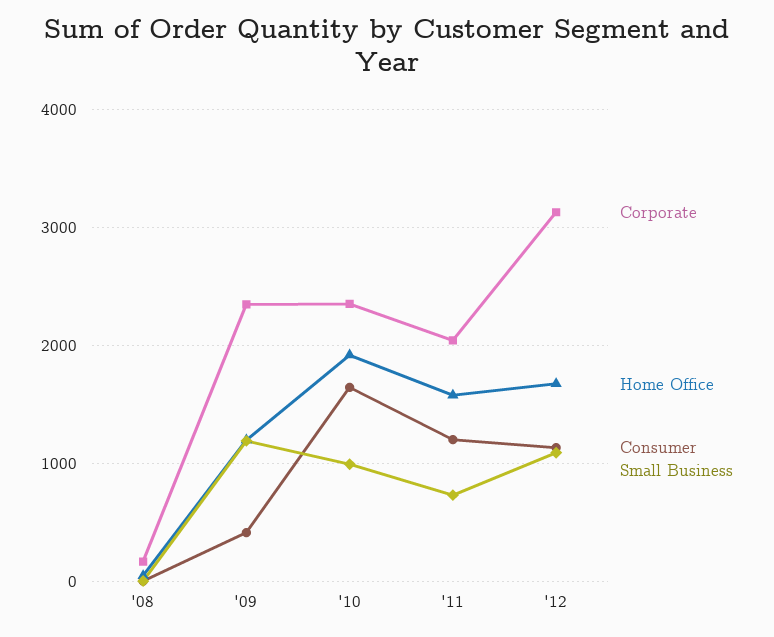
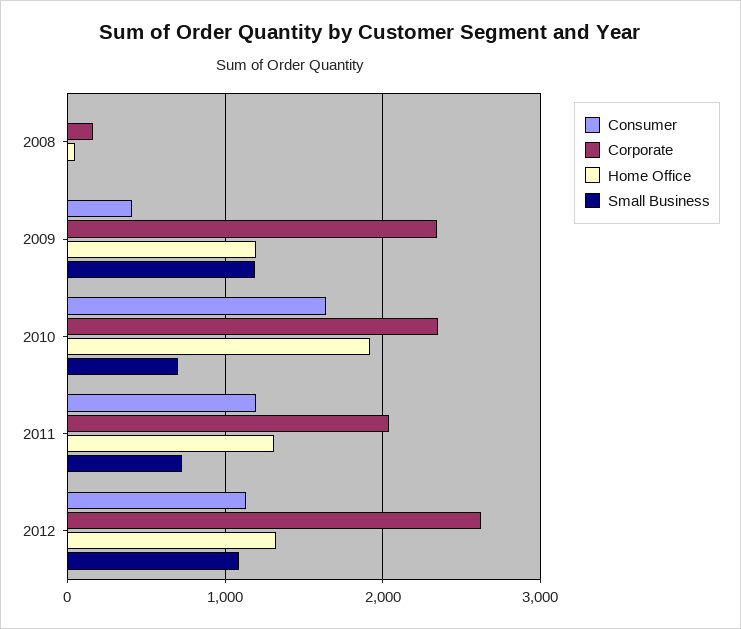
Small Business, '10: 1000 -> 700
Home Office, '11: 1600 -> 1300
Corporate, '12: 3100 -> 2600
Home Office, '12: 1700 -> 1300

